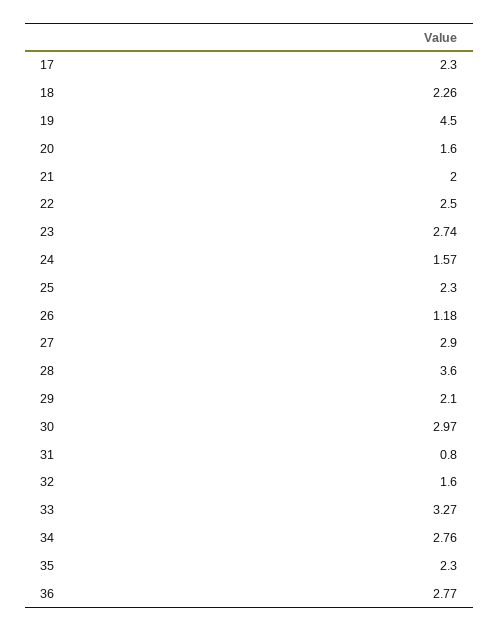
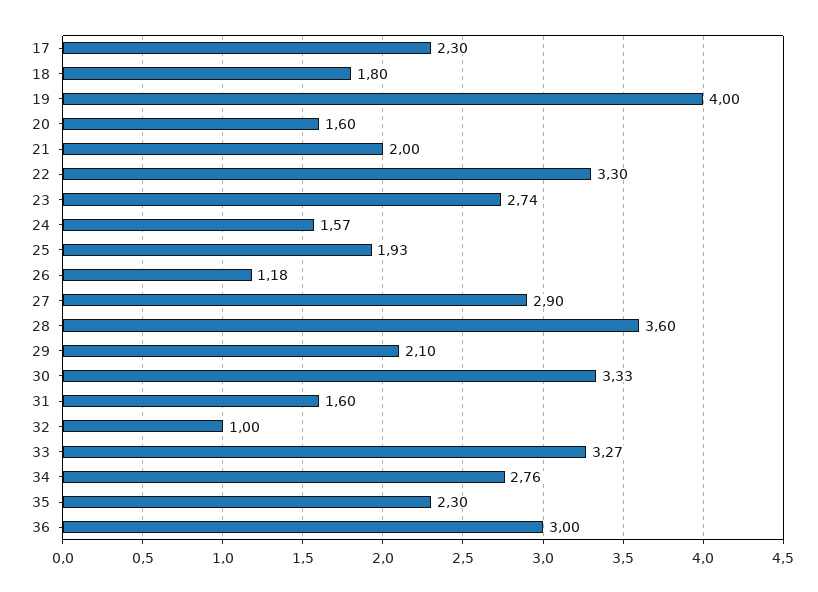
18: 2.26 -> 1.8
19: 4.5 -> 4
22: 2.5 -> 3.3
25: 2.3 -> 1.93
30: 2.97 -> 3.33
31: 0.8 -> 1.6
32: 1.6 -> 1
36: 2.77 -> 3

